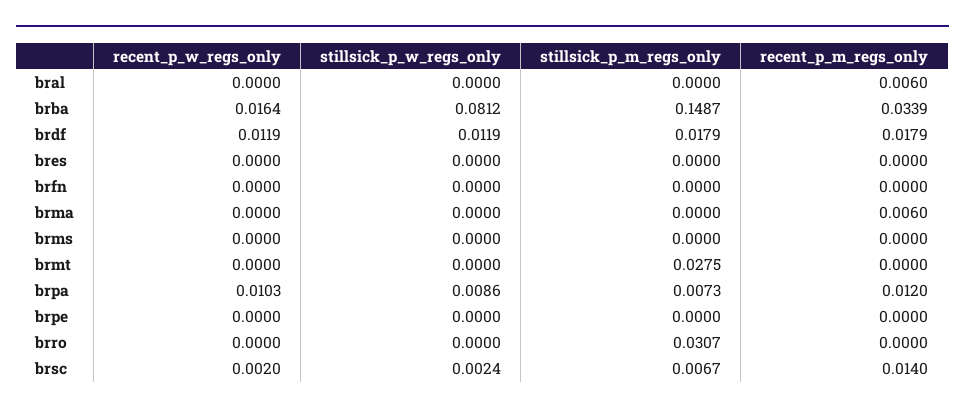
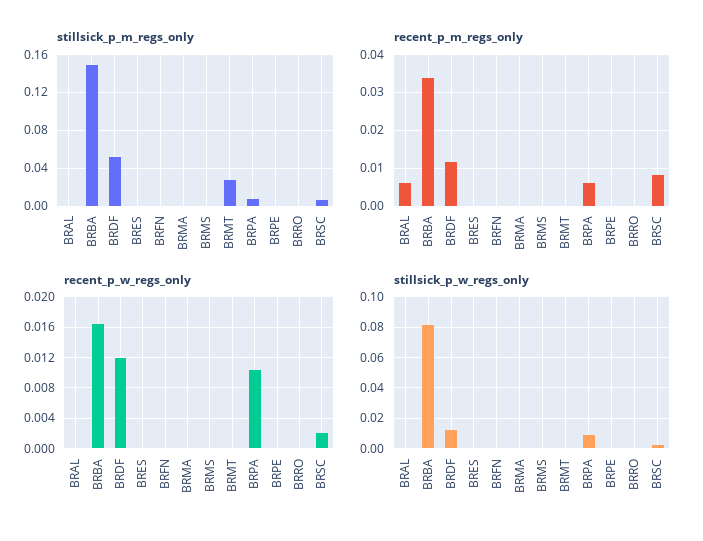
stillsick_p_m_regs_only, brdf: 0.0179 -> 0.05
recent_p_m_regs_only, brdf: 0.0179 -> 0.012
recent_p_m_regs_only, brma: 0.006 -> 0
recent_p_m_regs_only, brpa: 0.012 -> 0.006
stillsick_p_m_regs_only, brro: 0.0307 -> 0
recent_p_m_regs_only, brsc: 0.014 -> 0.008

